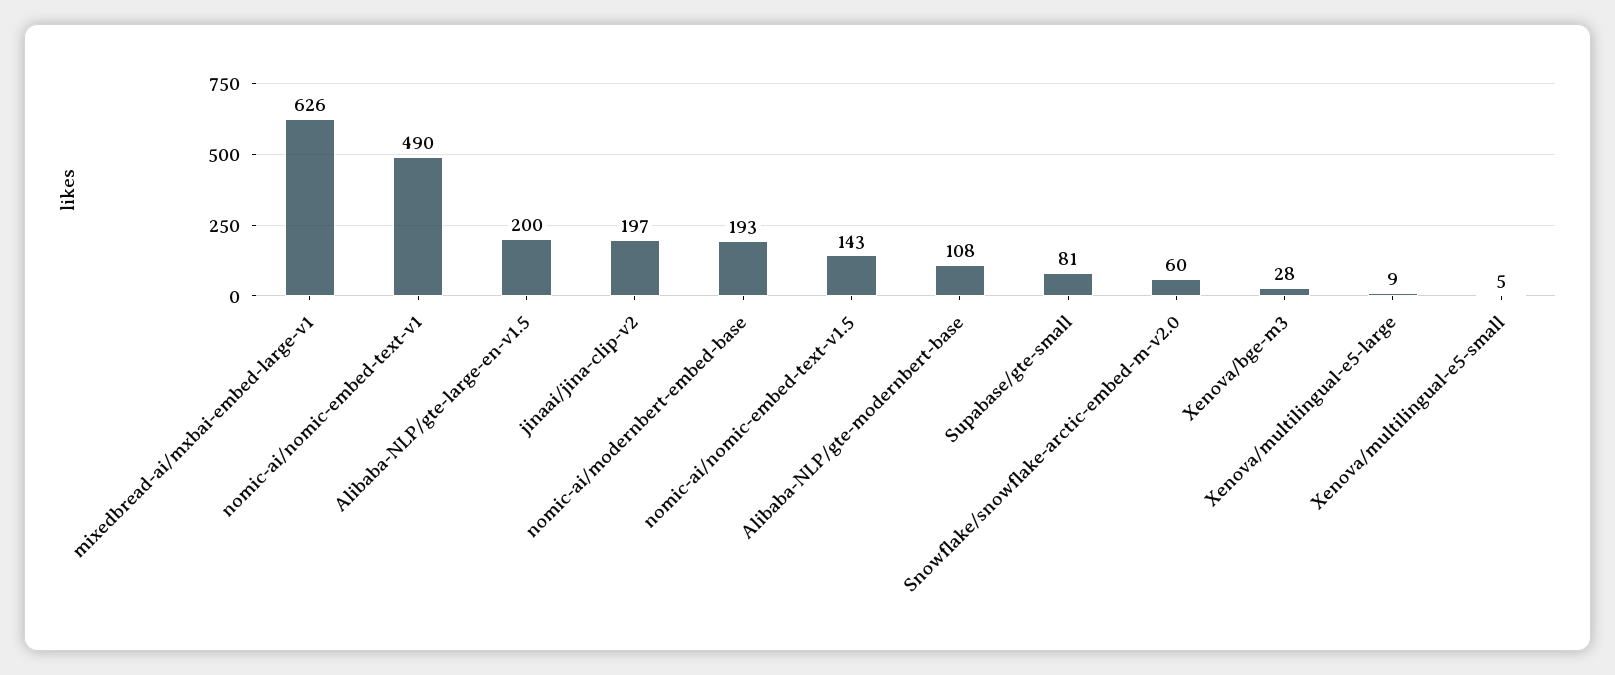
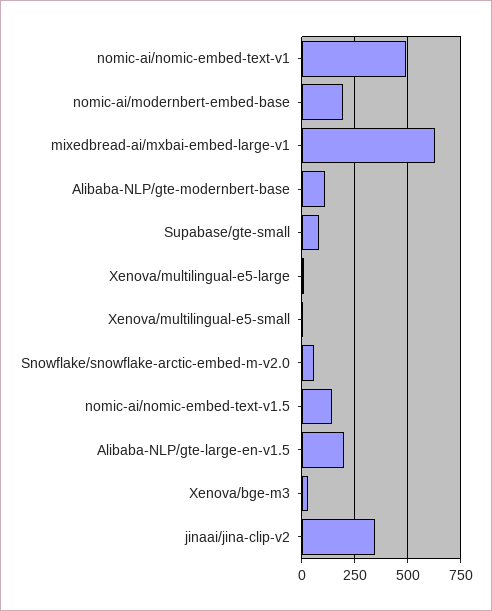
jinaai/jina-clip-v2: 197 -> 350

